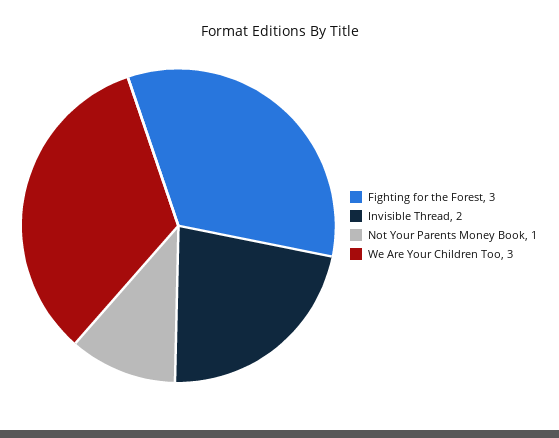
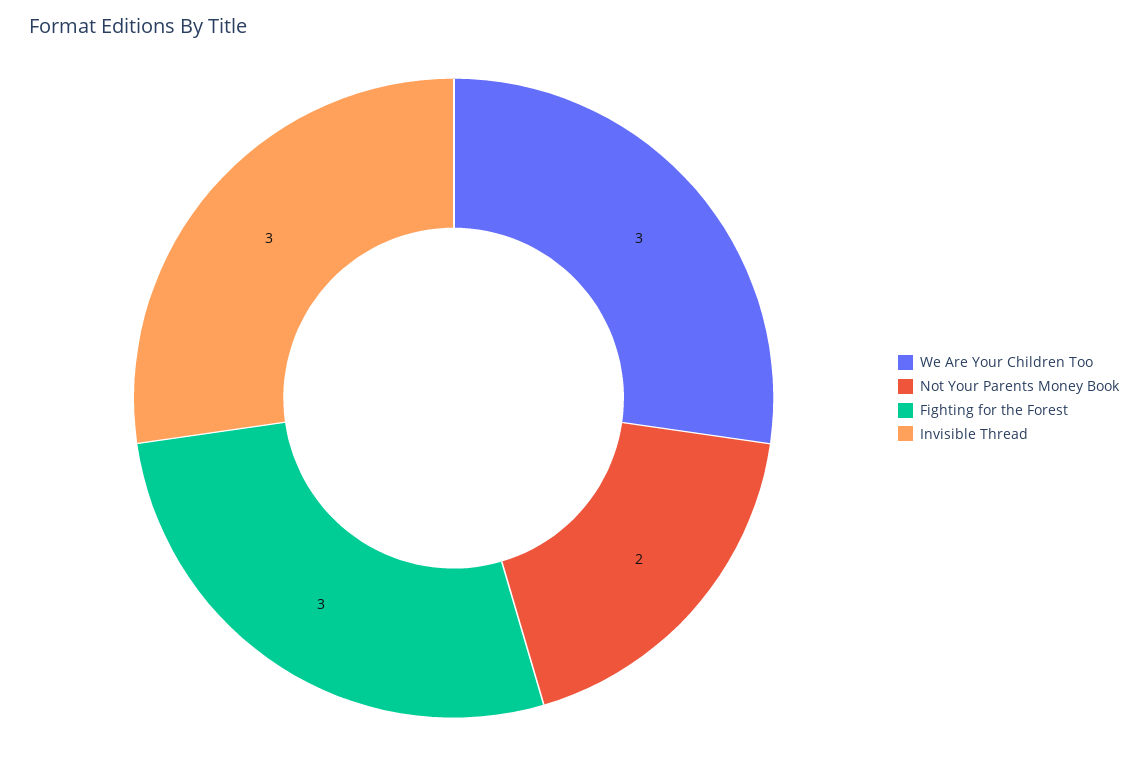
Invisible Thread: 2 -> 3
Not Your Parents Money Book: 1 -> 2

